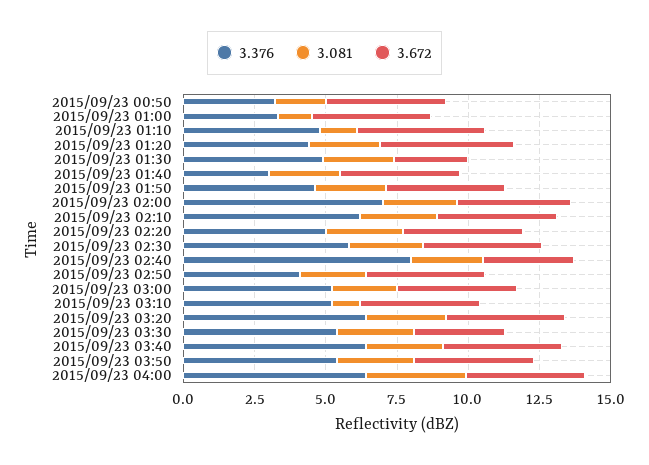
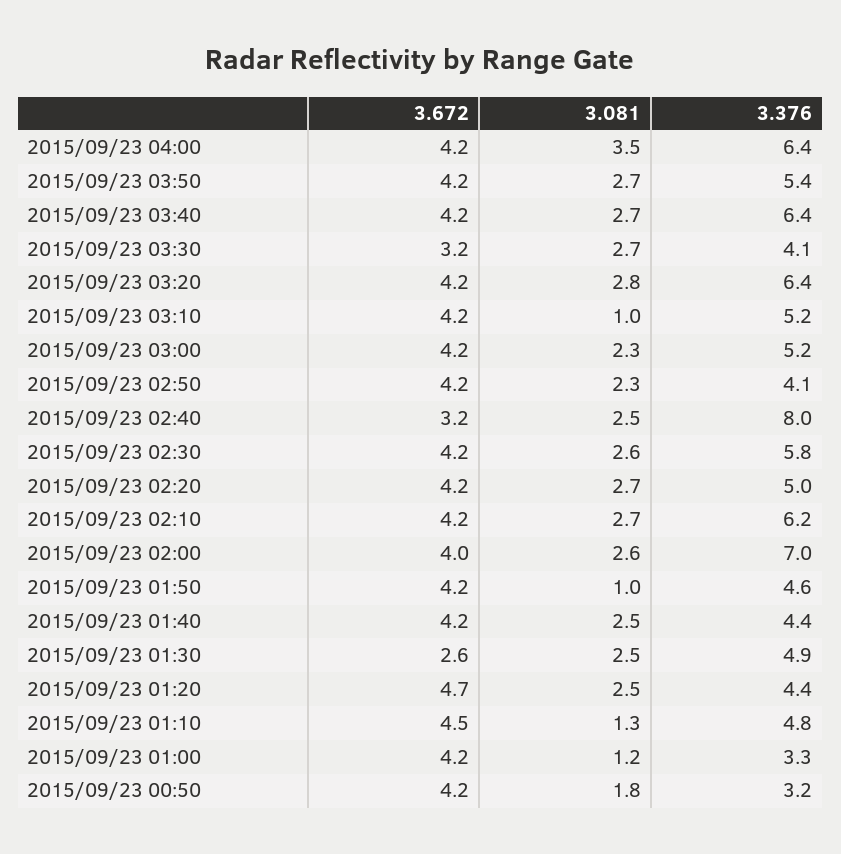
3.376, 2015/09/23 01:40: 3 -> 4.4
3.081, 2015/09/23 01:50: 2.5 -> 1
3.376, 2015/09/23 03:30: 5.5 -> 4.1

